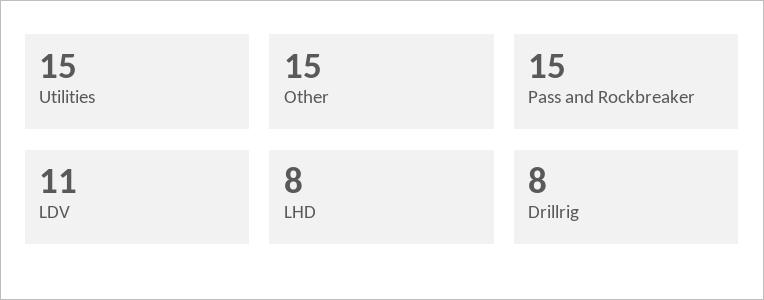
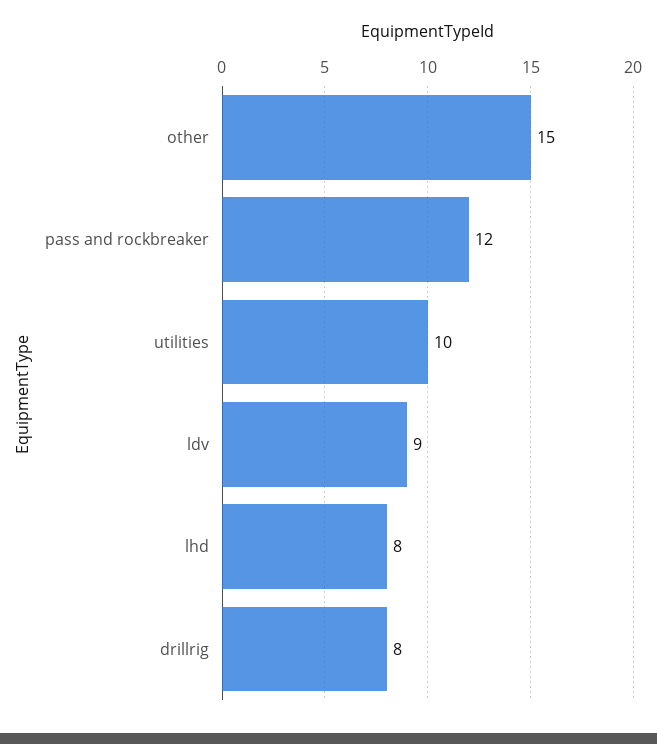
Utilities: 15 -> 10
Pass and Rockbreaker: 15 -> 12
LDV: 11 -> 9

